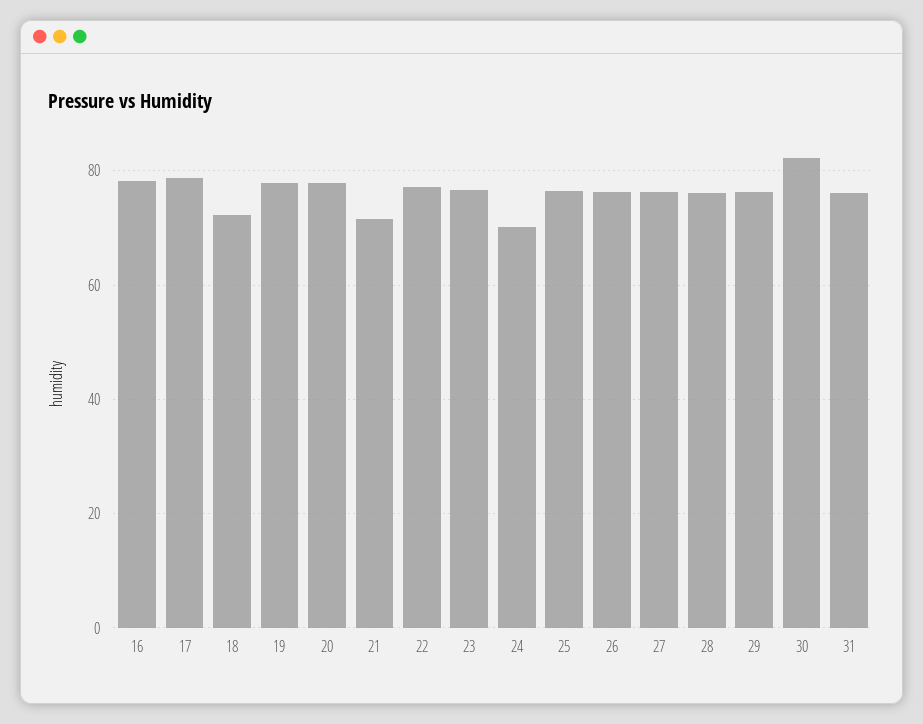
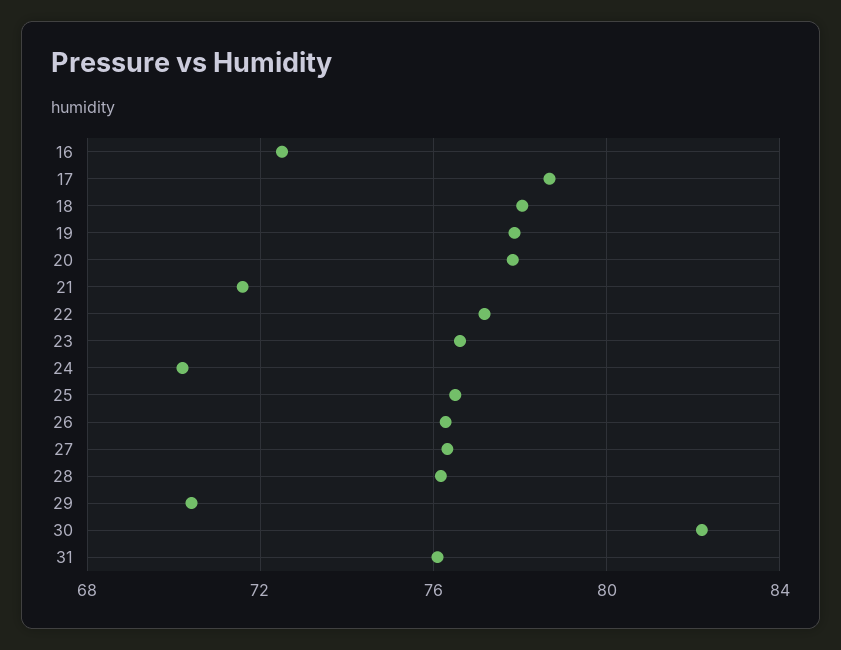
16: 78 -> 72.5
18: 72 -> 78
29: 76 -> 70.5

